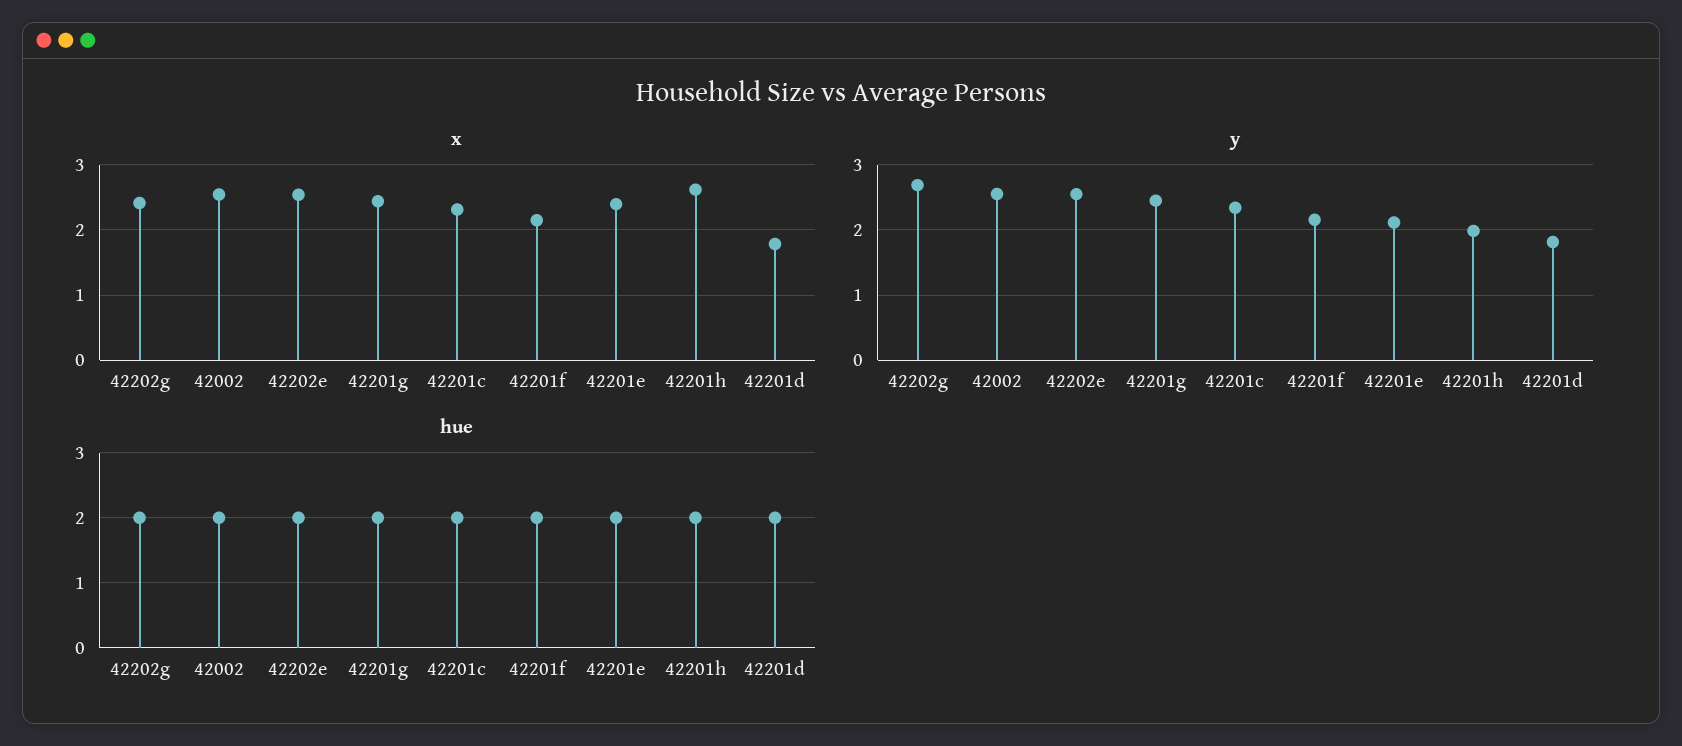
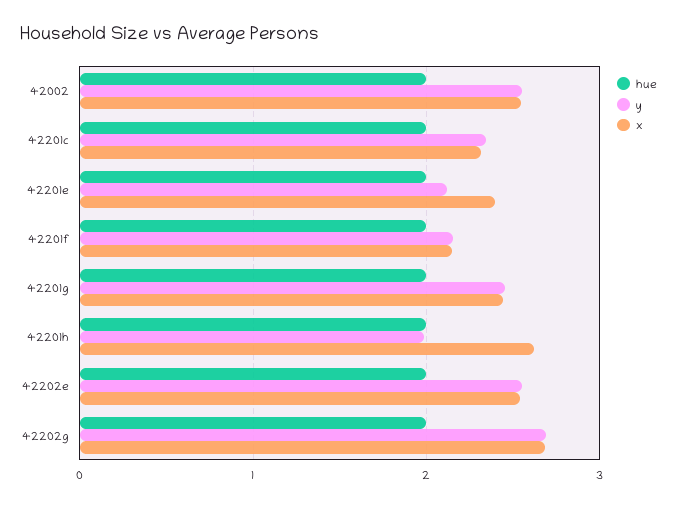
x, 42202g: 2.4 -> 2.7
x, 42201d: 1.8 -> none
y, 42201d: 1.8 -> none
hue, 42201d: 2 -> none

